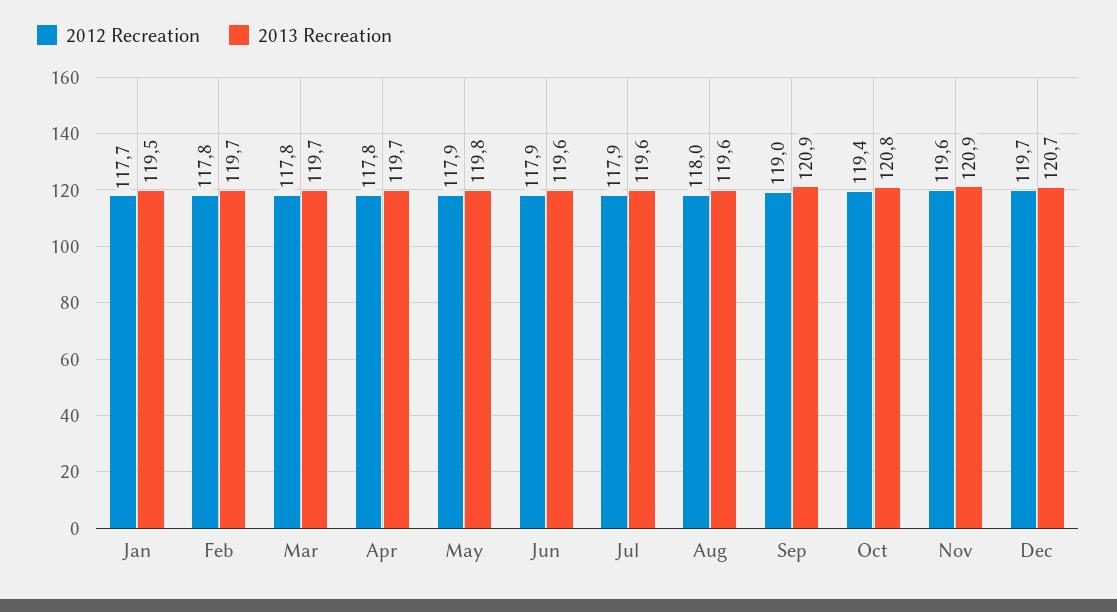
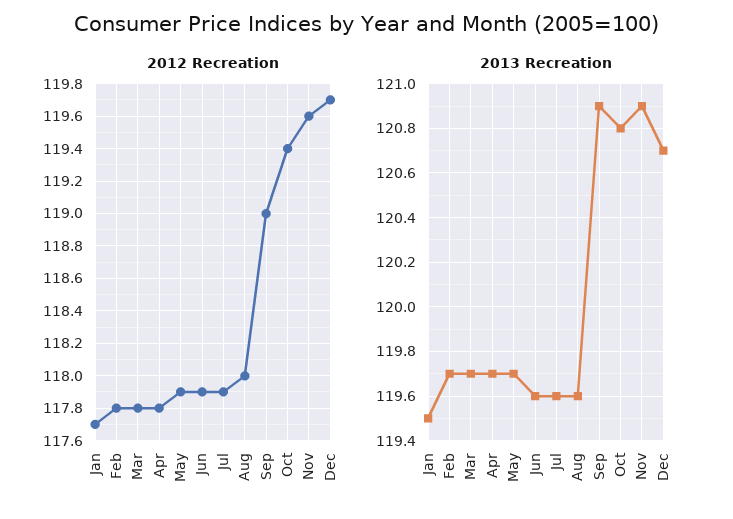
2013 Recreation, May: 119.8 -> 119.7

